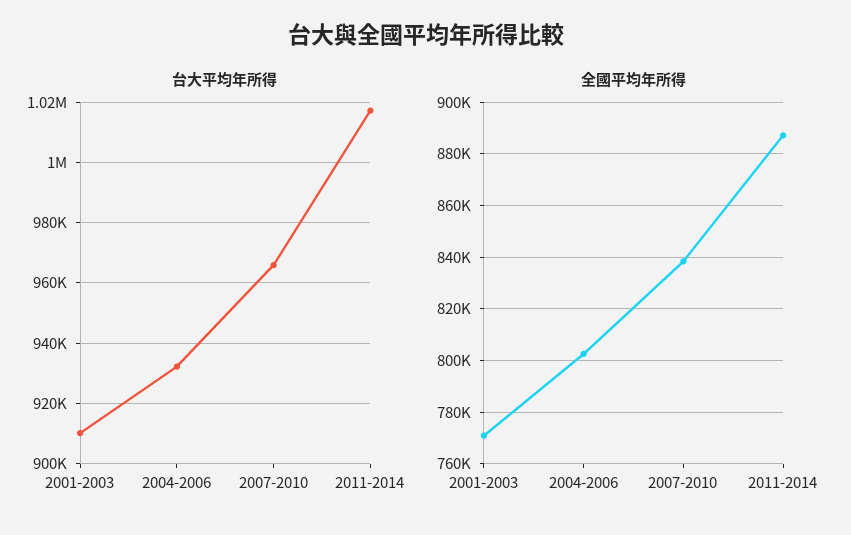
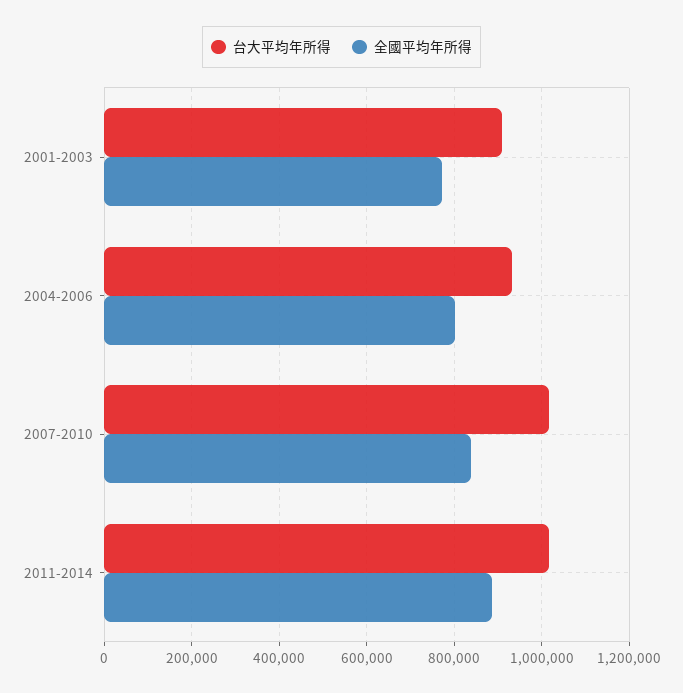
台大平均年所得, 2007-2010: 966000 -> 1020000

